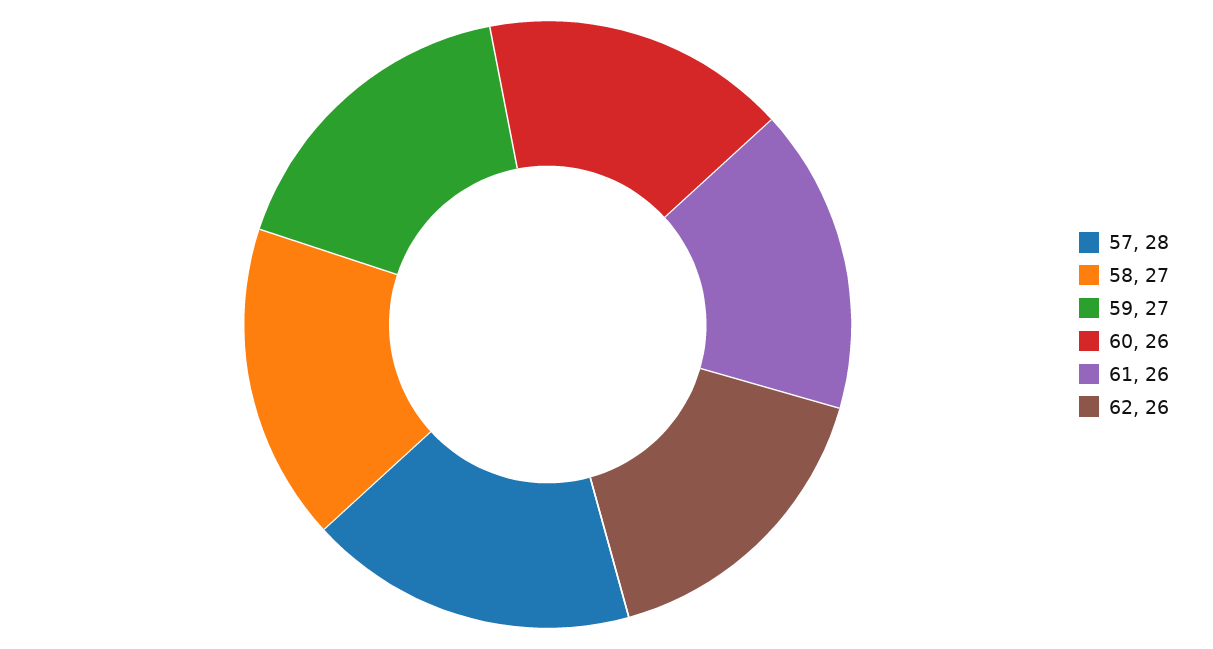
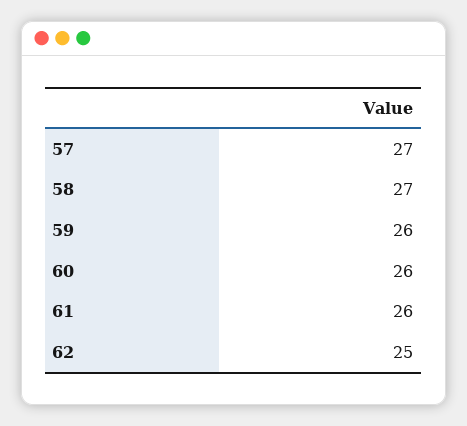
57: 28 -> 27
59: 27 -> 26
62: 26 -> 25

